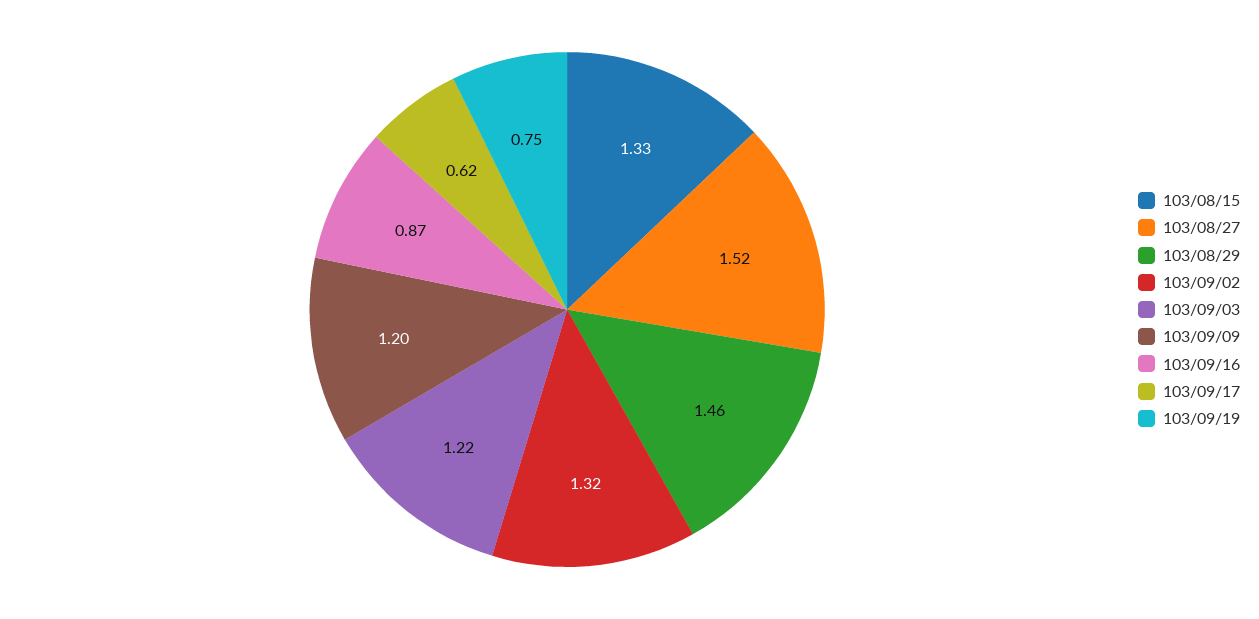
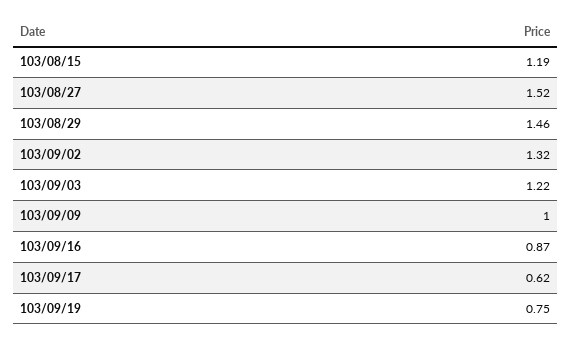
103/08/15: 1.33 -> 1.19
103/09/09: 1.2 -> 1

